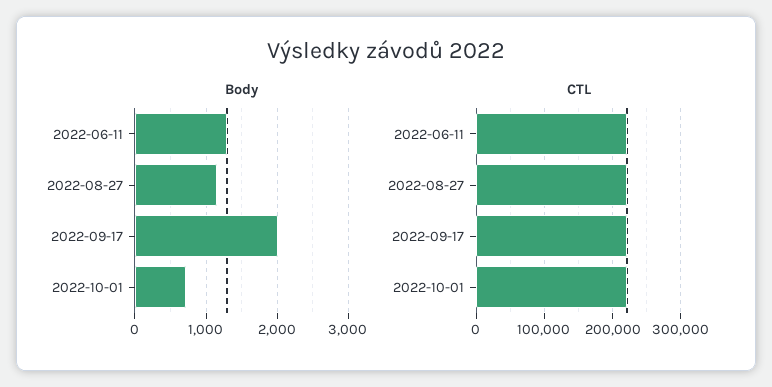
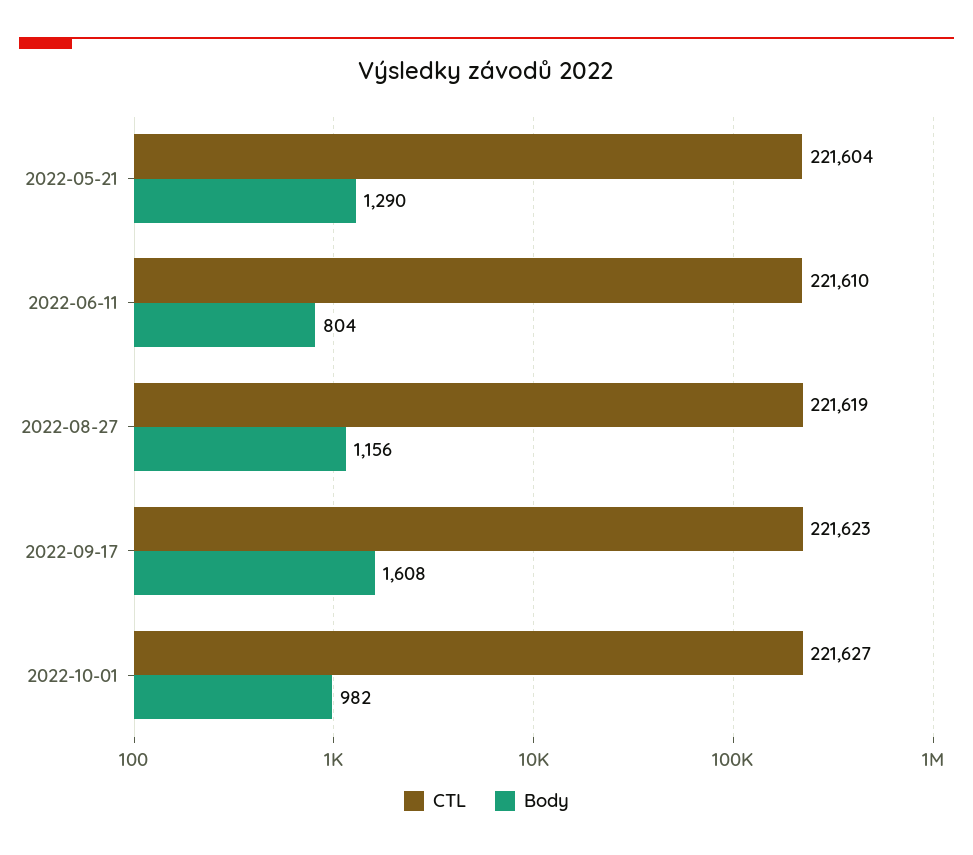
Body, 2022-06-11: 1300 -> 804
Body, 2022-09-17: 2000 -> 1608
Body, 2022-10-01: 700 -> 982
CTL, 2022-05-21: none -> 221604
Body, 2022-05-21: none -> 1290

